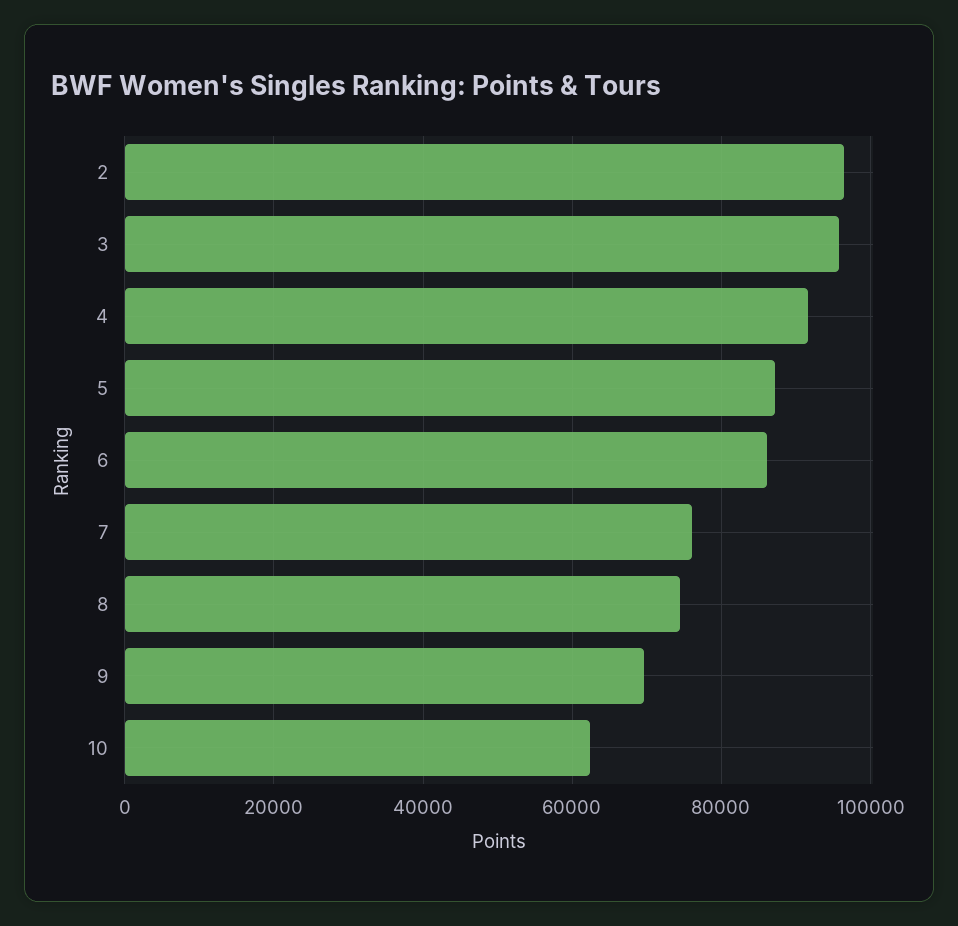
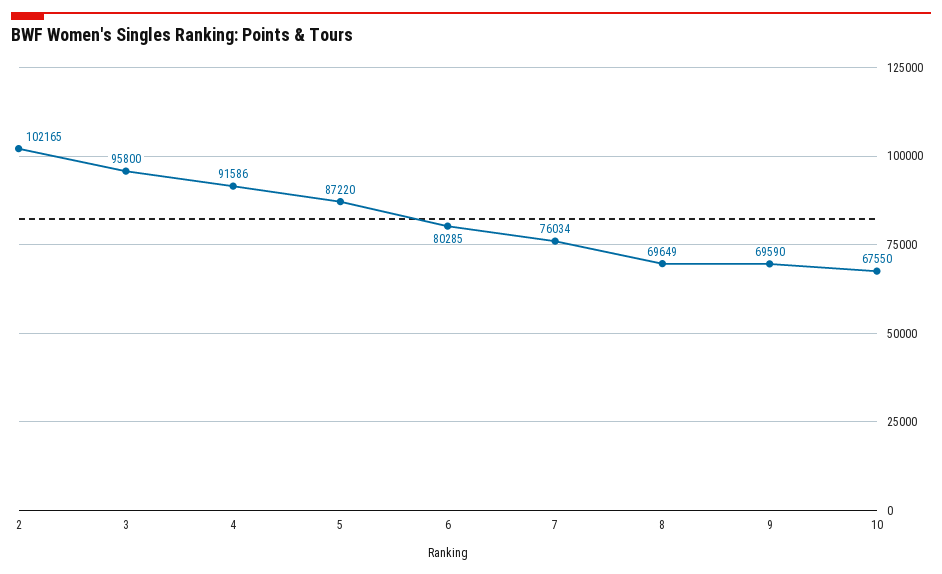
2: 96000 -> 102165
6: 86000 -> 80285
8: 74000 -> 69649
10: 62000 -> 67550

